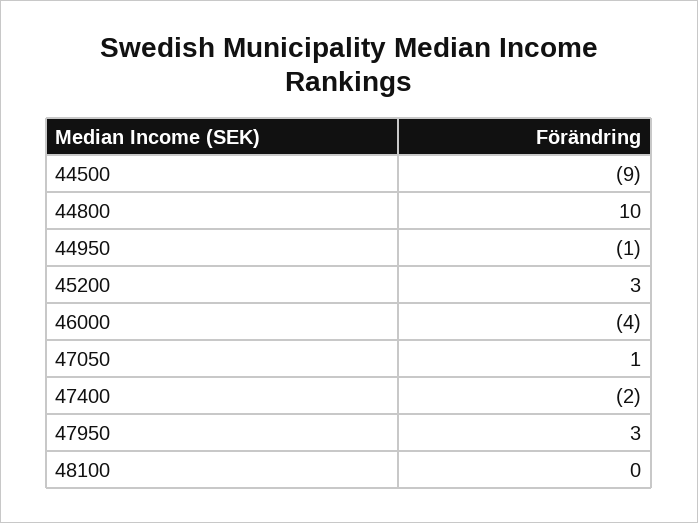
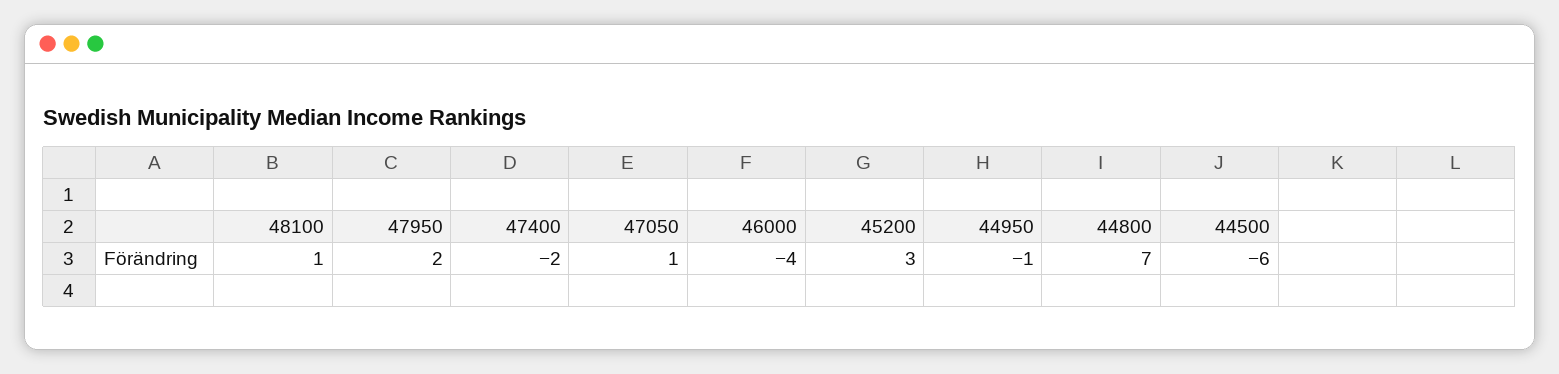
44500: -9 -> -6
44800: 10 -> 7
47950: 3 -> 2
48100: 0 -> 1

